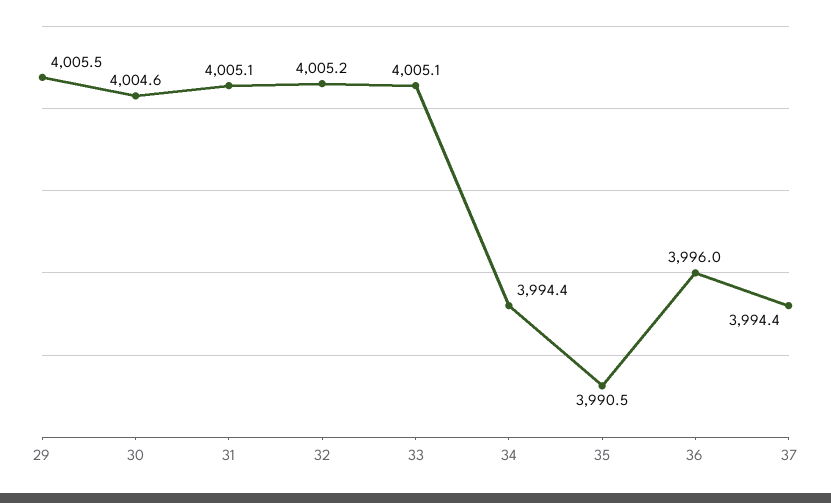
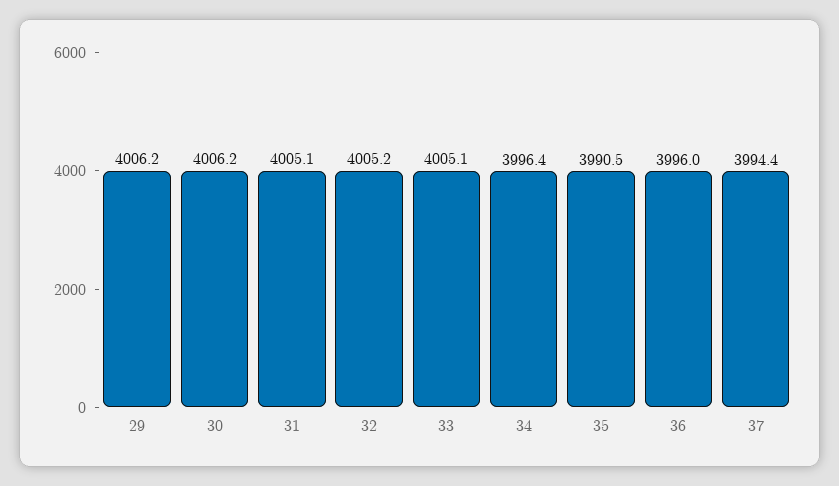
29: 4005.5 -> 4006.2
30: 4004.6 -> 4006.2
34: 3994.4 -> 3996.4

